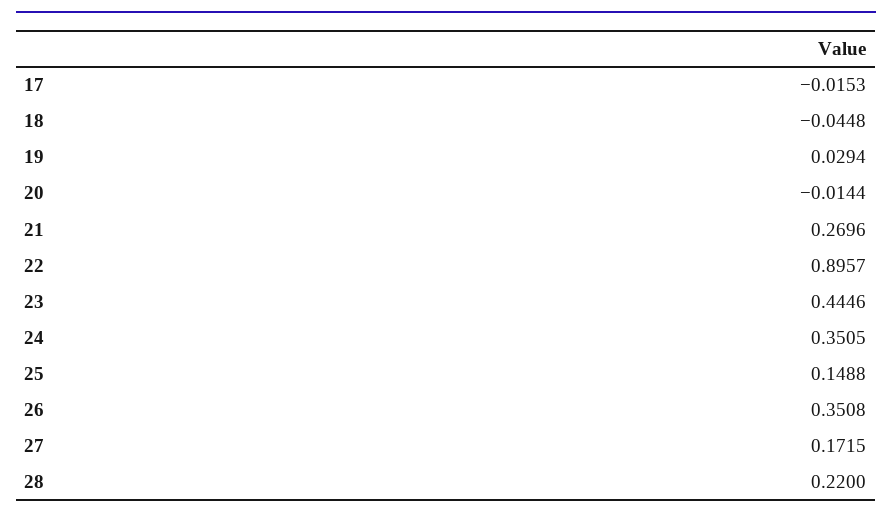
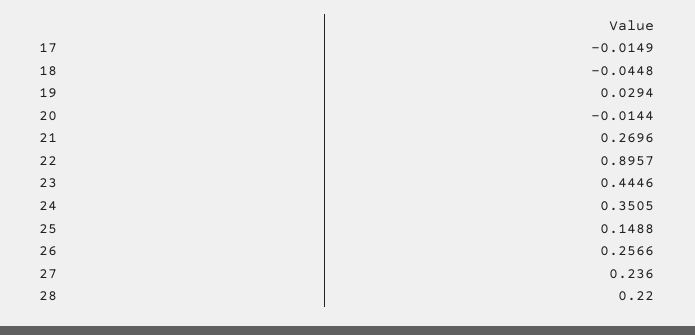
17: -0.0153 -> -0.0149
26: 0.3508 -> 0.2566
27: 0.1715 -> 0.236

